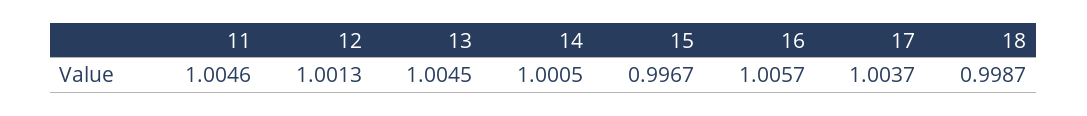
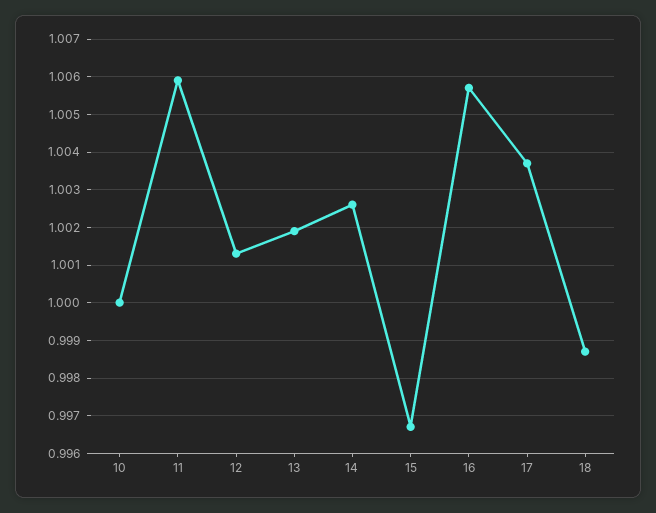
11: 1.0046 -> 1.006
13: 1.0045 -> 1.002
14: 1.0005 -> 1.0025
10: none -> 1

